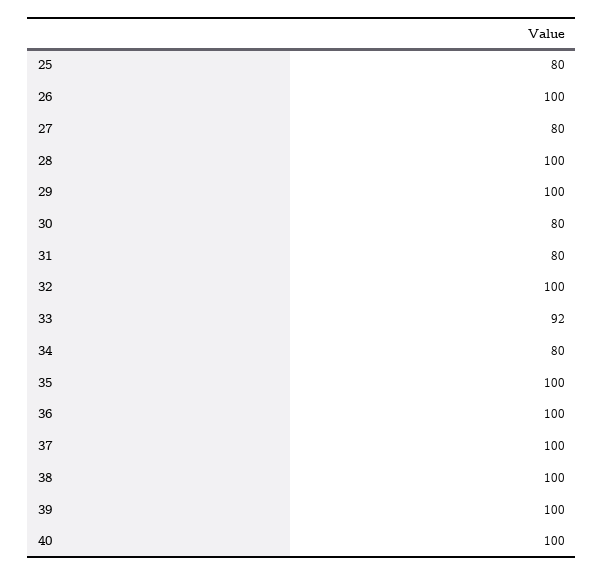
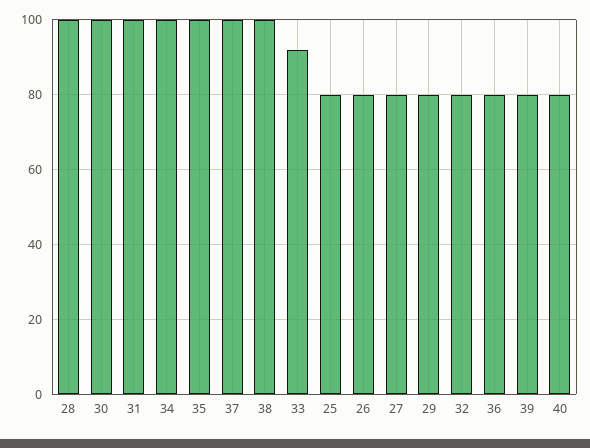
26: 100 -> 80
29: 100 -> 80
30: 80 -> 100
31: 80 -> 100
32: 100 -> 80
34: 80 -> 100
36: 100 -> 80
39: 100 -> 80
40: 100 -> 80

